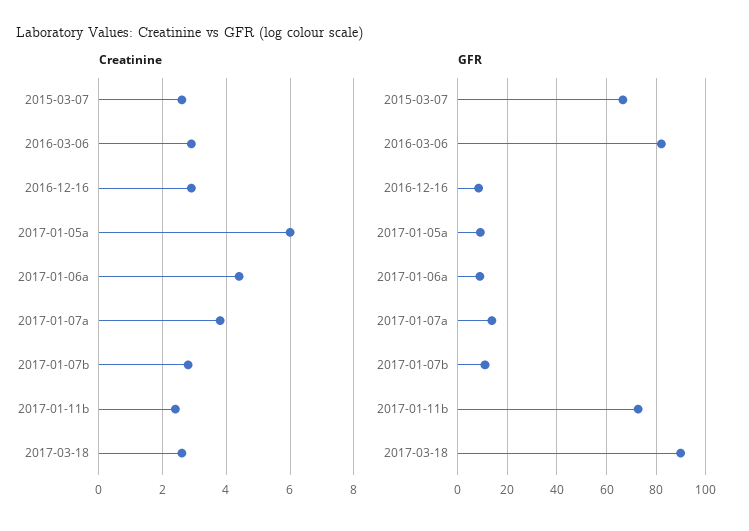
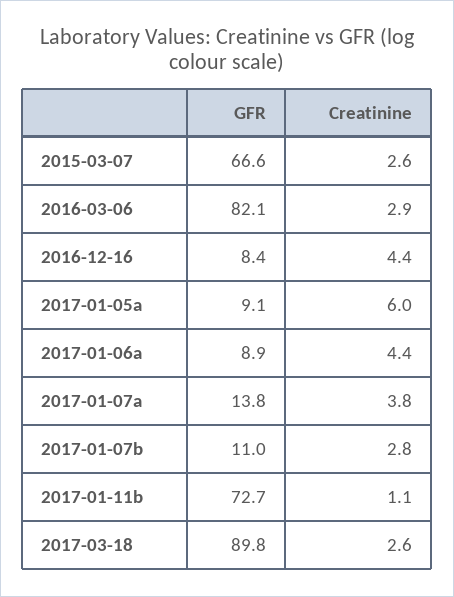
Creatinine, 2016-12-16: 3 -> 4.4
Creatinine, 2017-01-11b: 2.5 -> 1.1

